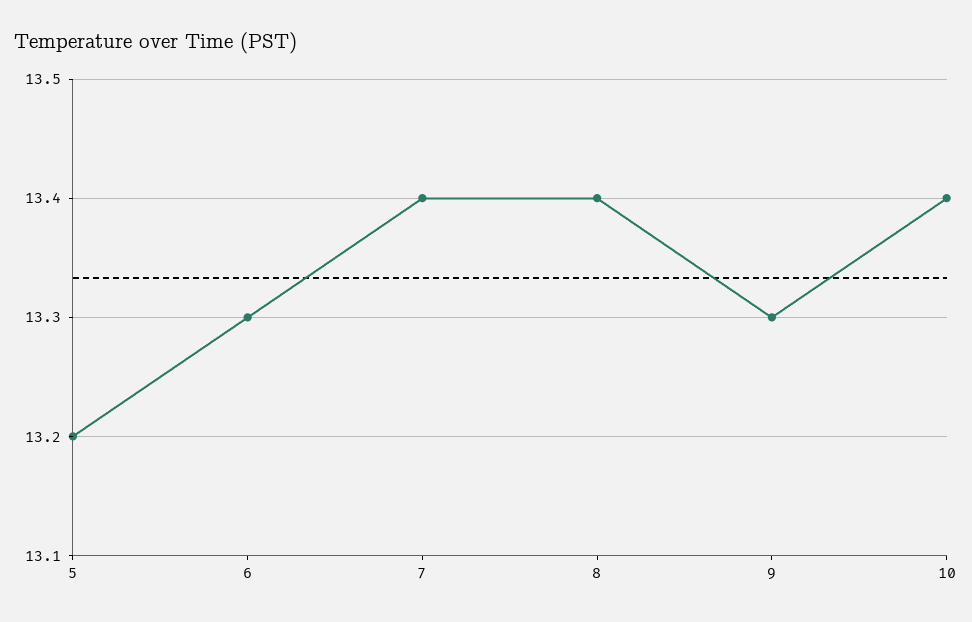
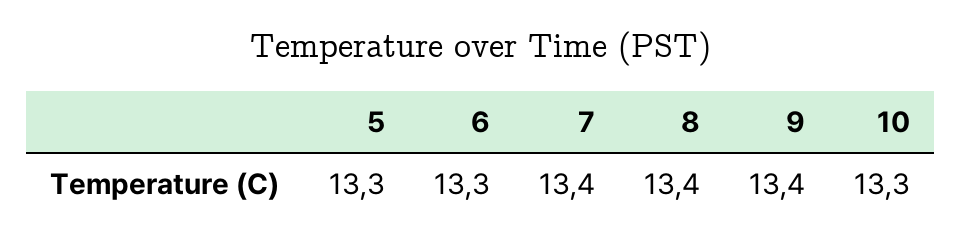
5: 13.2 -> 13.3
9: 13.3 -> 13.4
10: 13.4 -> 13.3

